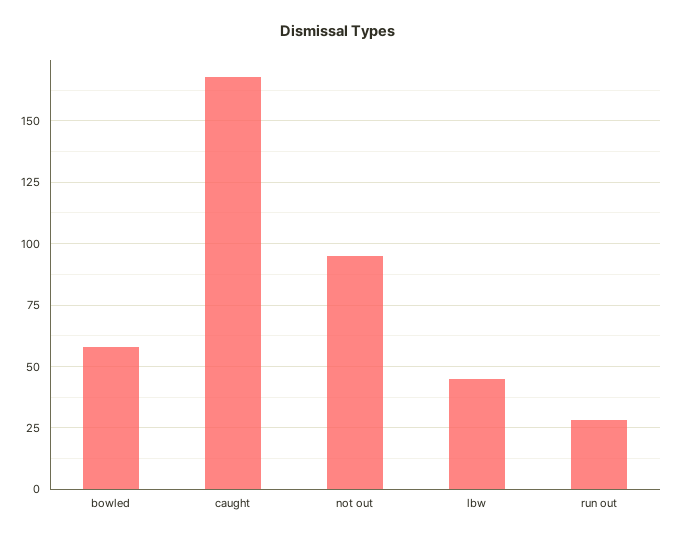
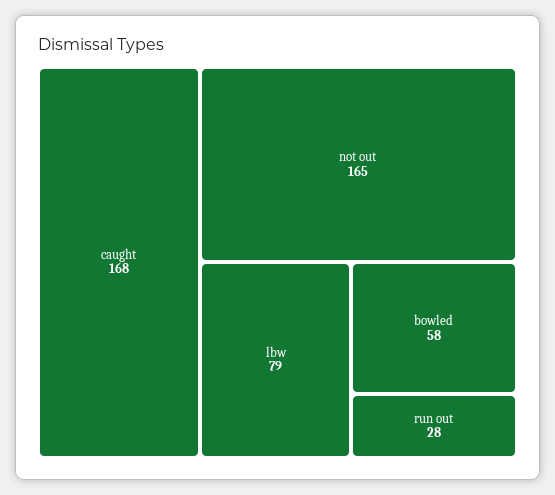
not out: 95 -> 165
lbw: 45 -> 79

